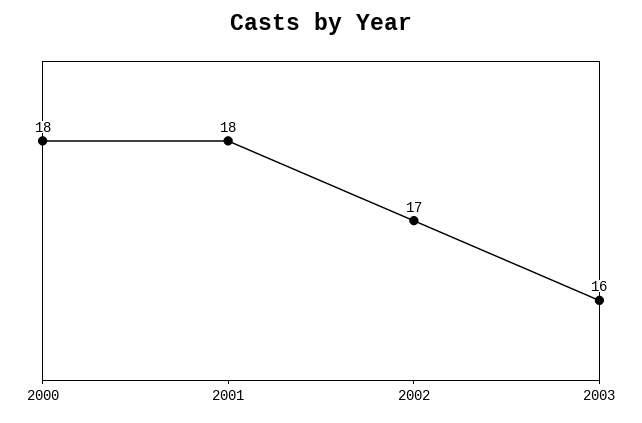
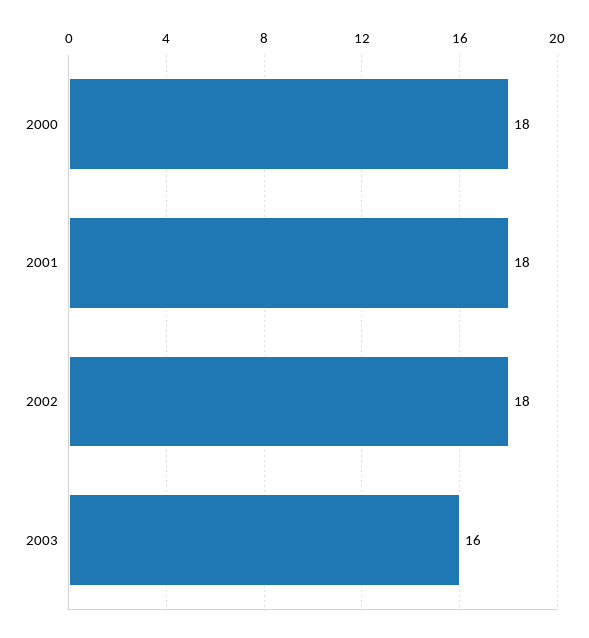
2002: 17 -> 18

